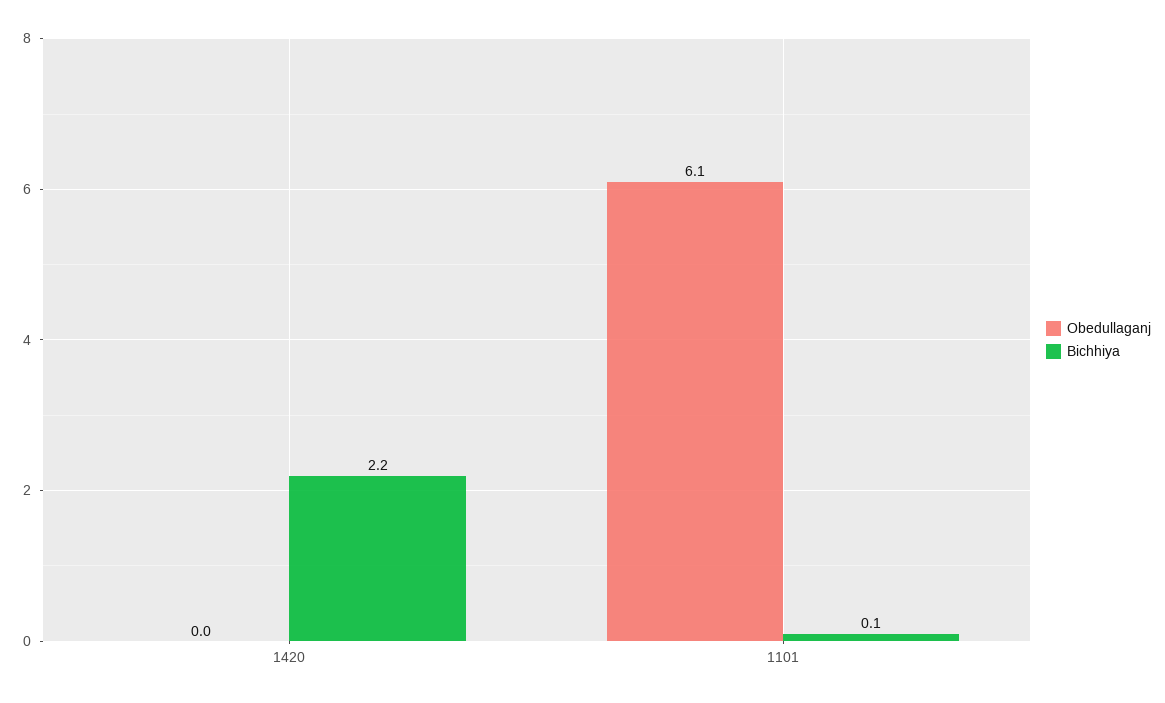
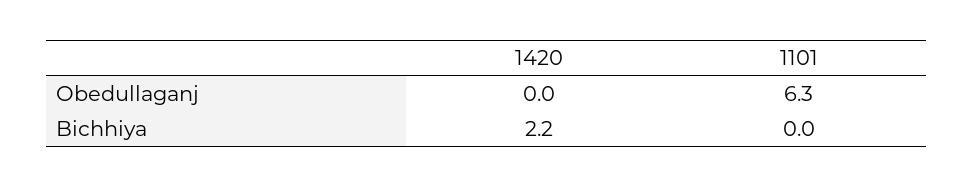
Obedullaganj, 1101: 6.1 -> 6.3
Bichhiya, 1101: 0.1 -> 0

